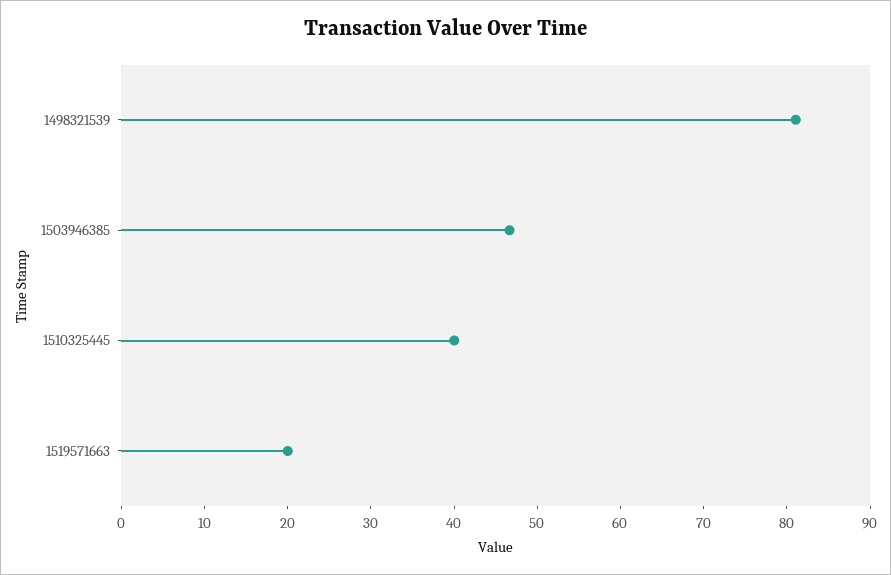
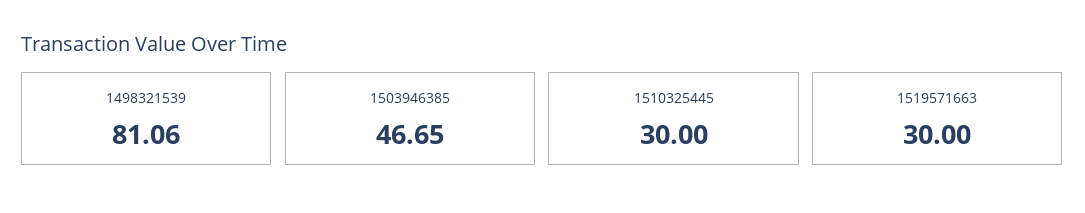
1510325445: 40 -> 30
1519571663: 20 -> 30

